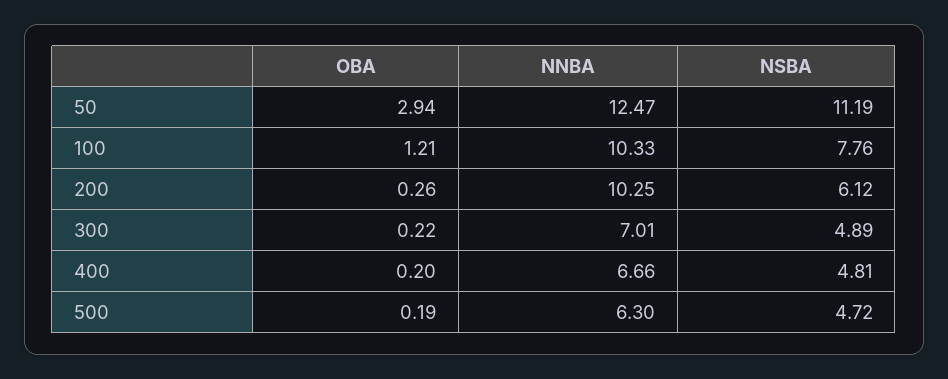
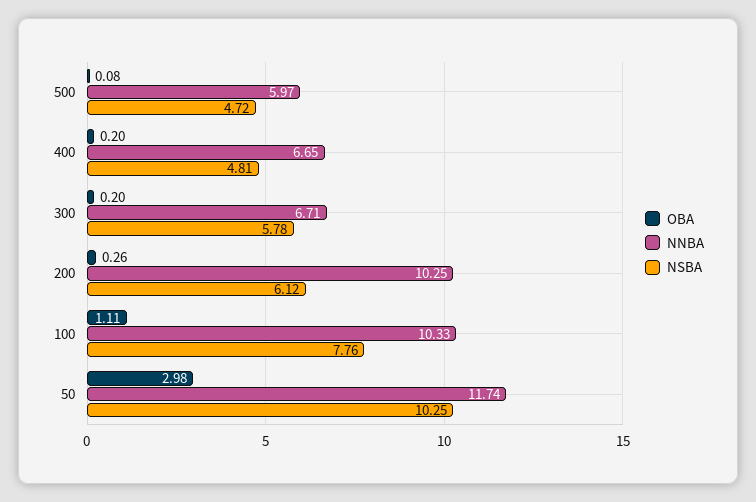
OBA, 50: 2.94 -> 2.98
NNBA, 50: 12.47 -> 11.74
NSBA, 50: 11.19 -> 10.25
OBA, 100: 1.21 -> 1.11
OBA, 300: 0.22 -> 0.2
NNBA, 300: 7.01 -> 6.71
NSBA, 300: 4.89 -> 5.78
NNBA, 400: 6.66 -> 6.65
OBA, 500: 0.19 -> 0.08
NNBA, 500: 6.3 -> 5.97

